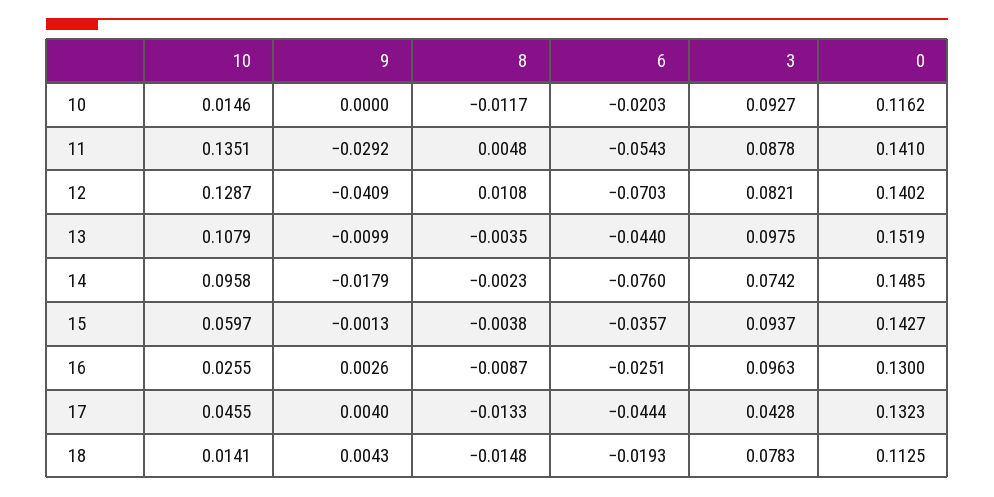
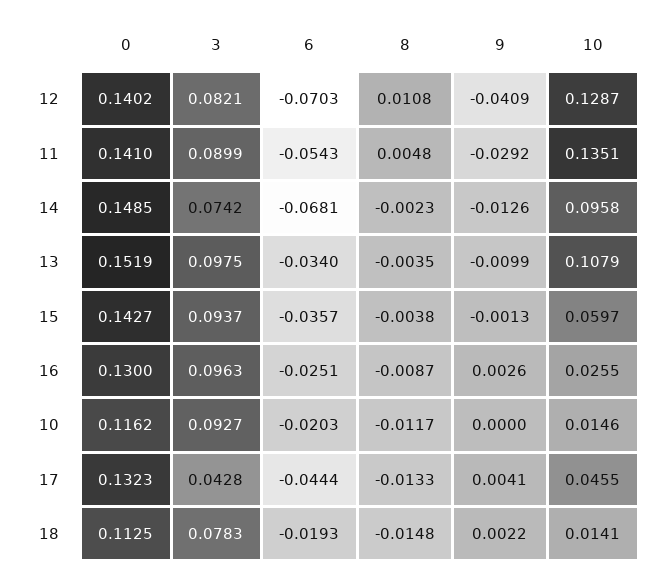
3, 11: 0.0878 -> 0.0899
6, 13: -0.044 -> -0.034
9, 14: -0.0179 -> -0.0126
6, 14: -0.076 -> -0.0681
9, 17: 0.004 -> 0.0041
9, 18: 0.0043 -> 0.0022

